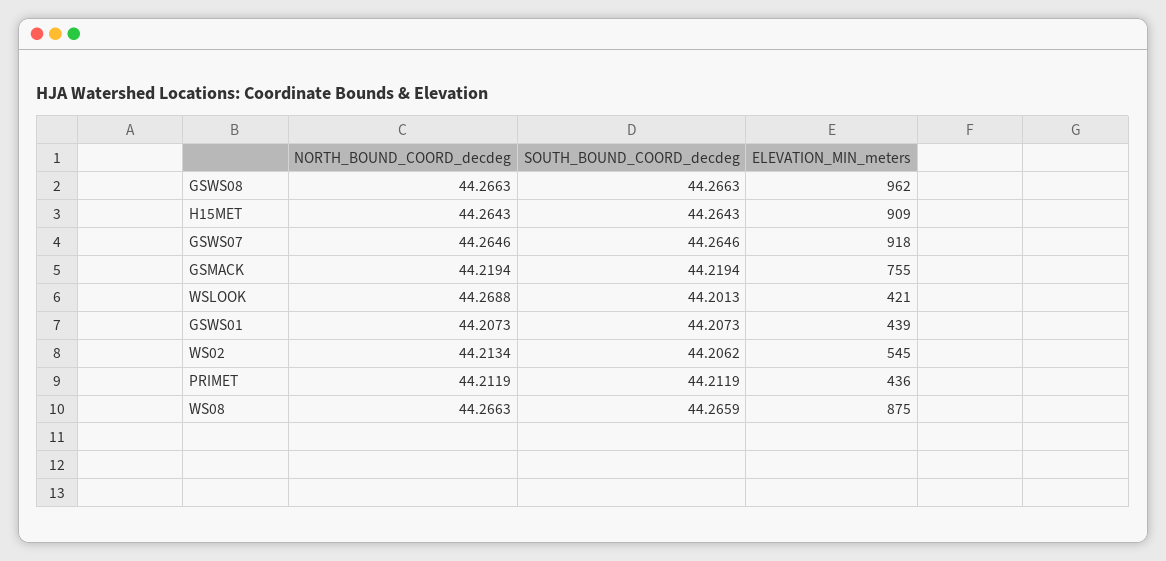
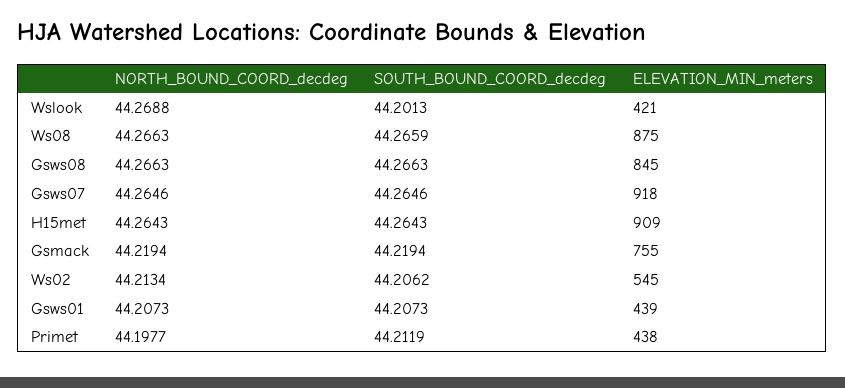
ELEVATION_MIN_meters, GSWS08: 962 -> 845
NORTH_BOUND_COORD_decdeg, PRIMET: 44.2119 -> 44.1977
ELEVATION_MIN_meters, PRIMET: 436 -> 438

